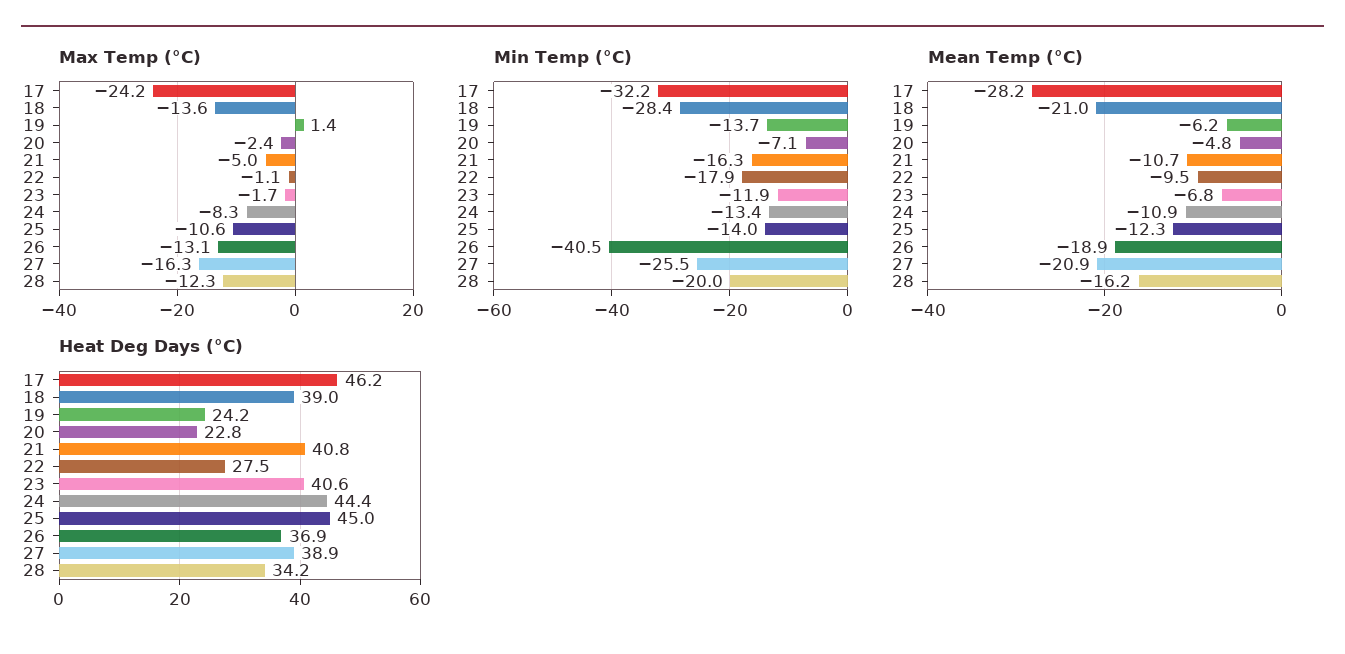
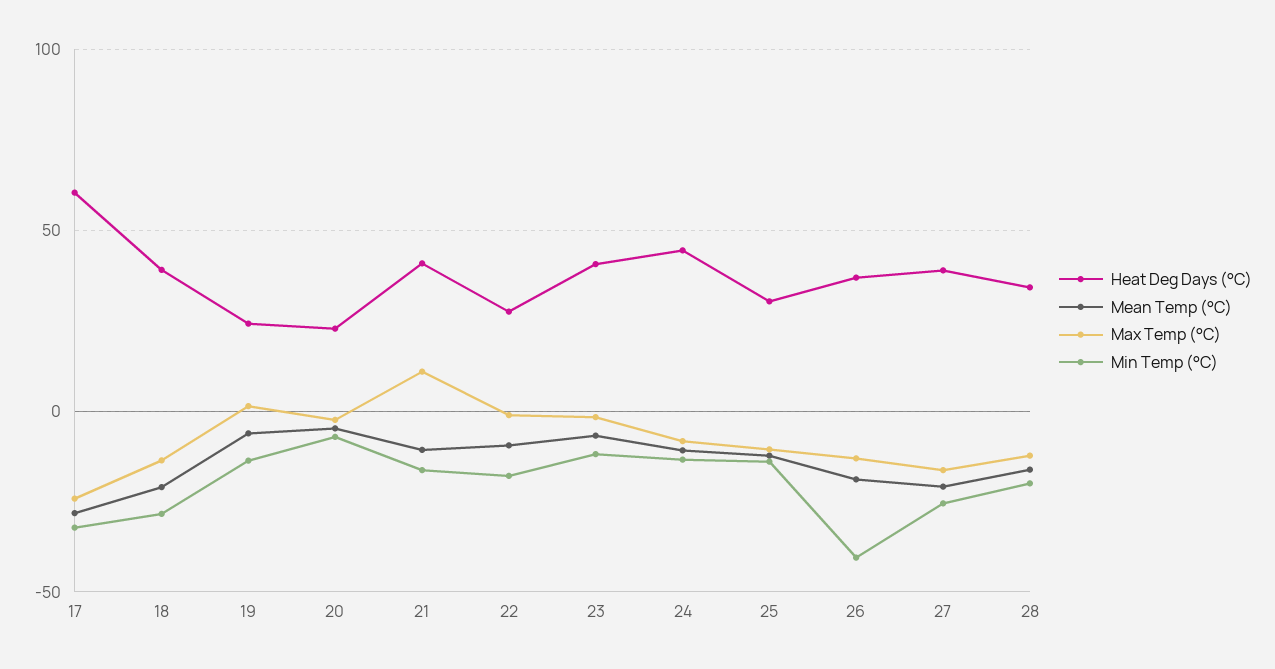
Max Temp (°C), 21: -5 -> 10
Heat Deg Days (°C), 17: 46.2 -> 60
Heat Deg Days (°C), 25: 45 -> 30

